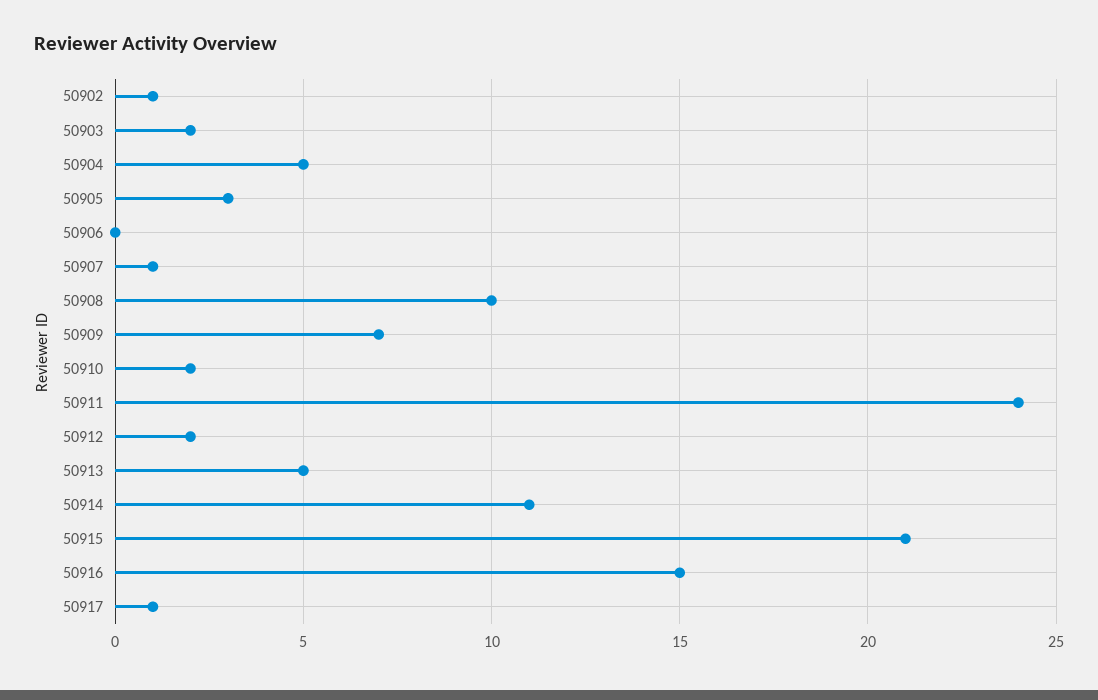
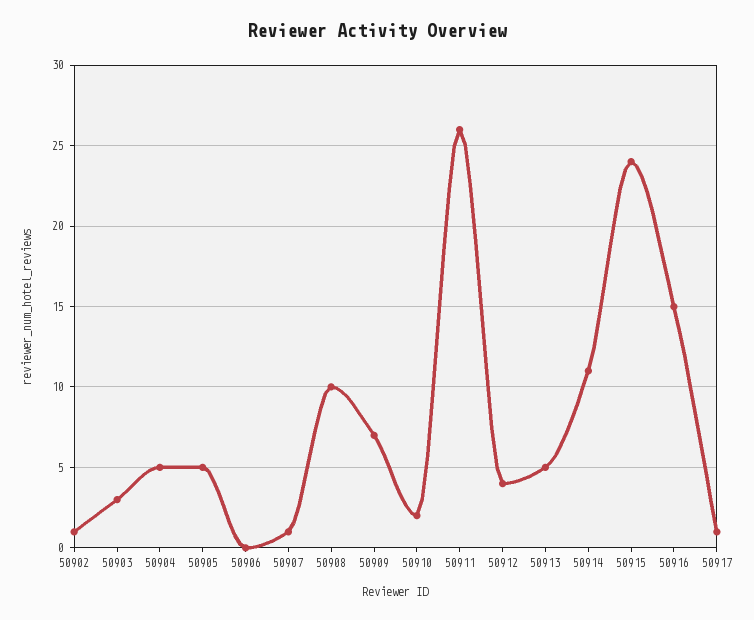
50903: 2 -> 3
50905: 3 -> 5
50911: 24 -> 26
50912: 2 -> 4
50915: 21 -> 24

